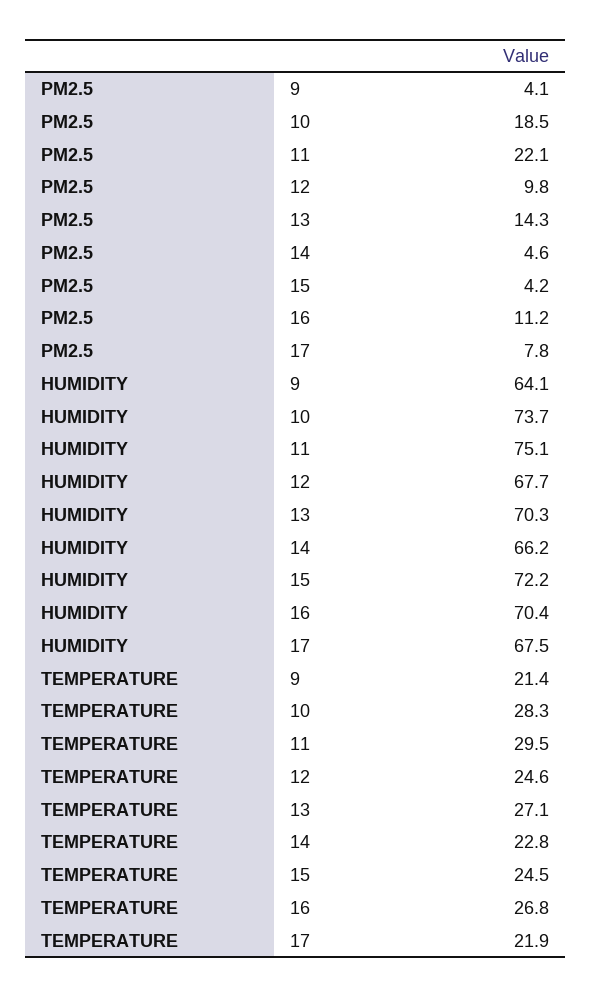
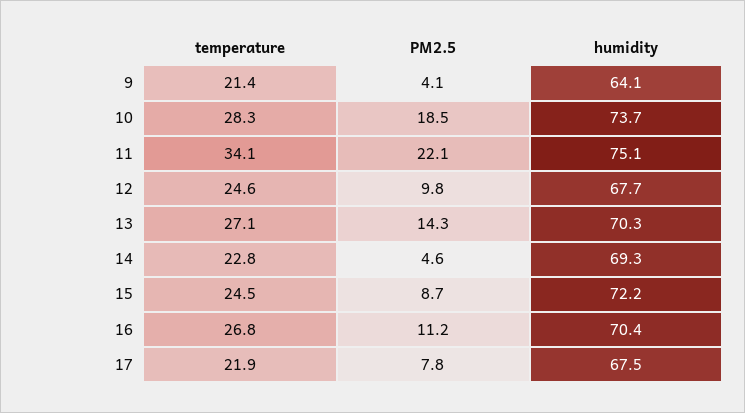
PM2.5, 15: 4.2 -> 8.7
HUMIDITY, 14: 66.2 -> 69.3
TEMPERATURE, 11: 29.5 -> 34.1

